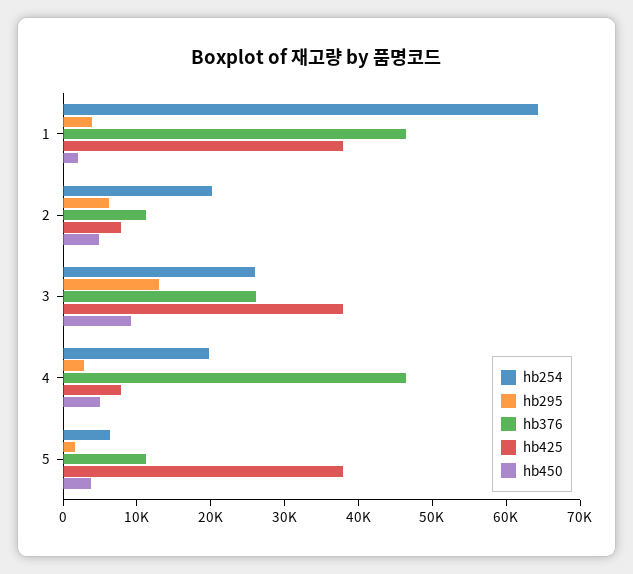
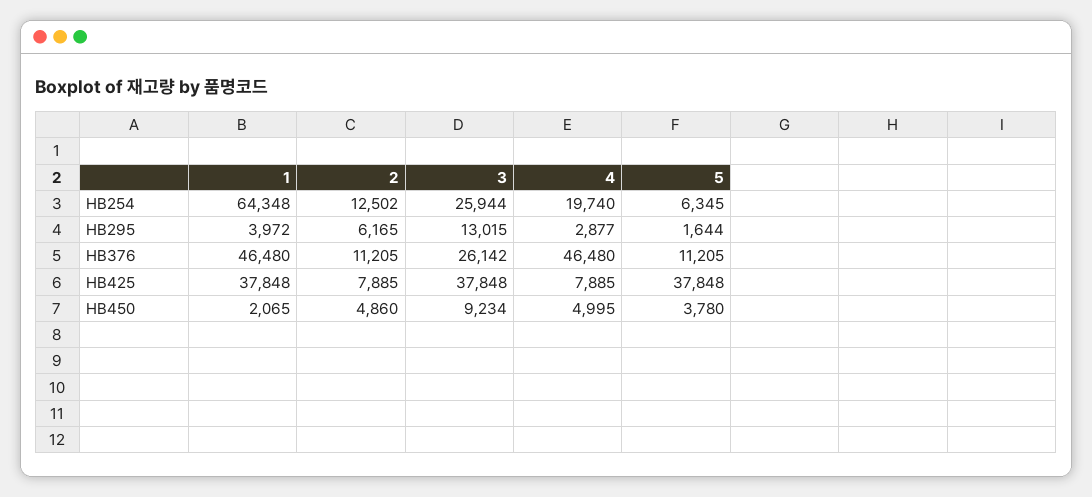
hb254, 2: 20000 -> 12502

